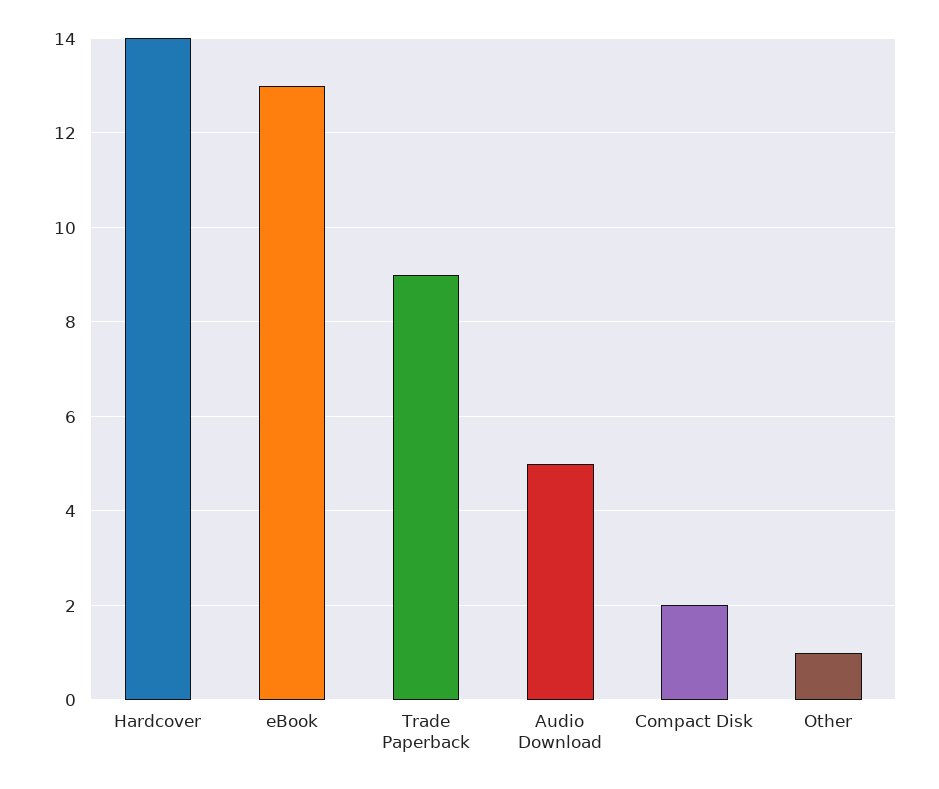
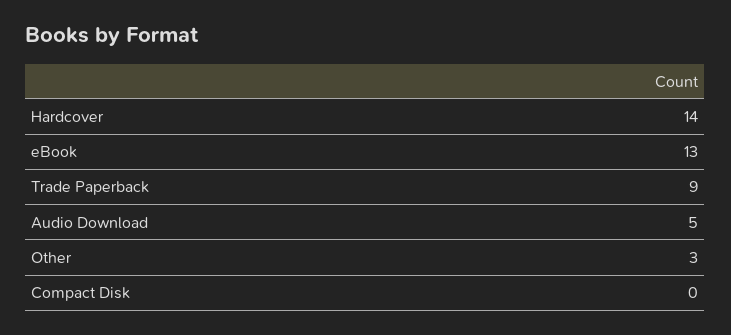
Compact Disk: 2 -> 0
Other: 1 -> 3

